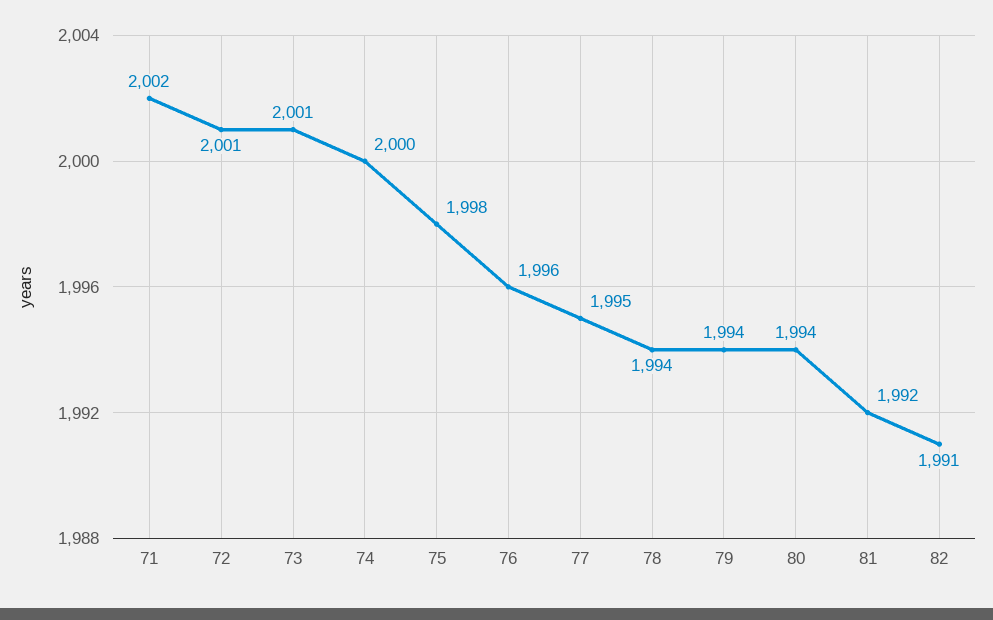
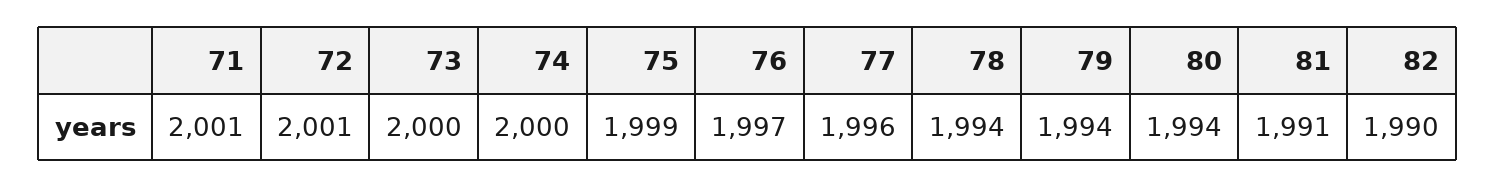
71: 2002 -> 2001
73: 2001 -> 2000
75: 1998 -> 1999
76: 1996 -> 1997
77: 1995 -> 1996
81: 1992 -> 1991
82: 1991 -> 1990

